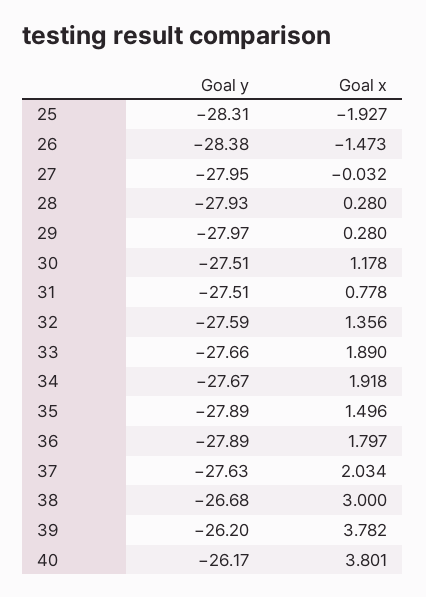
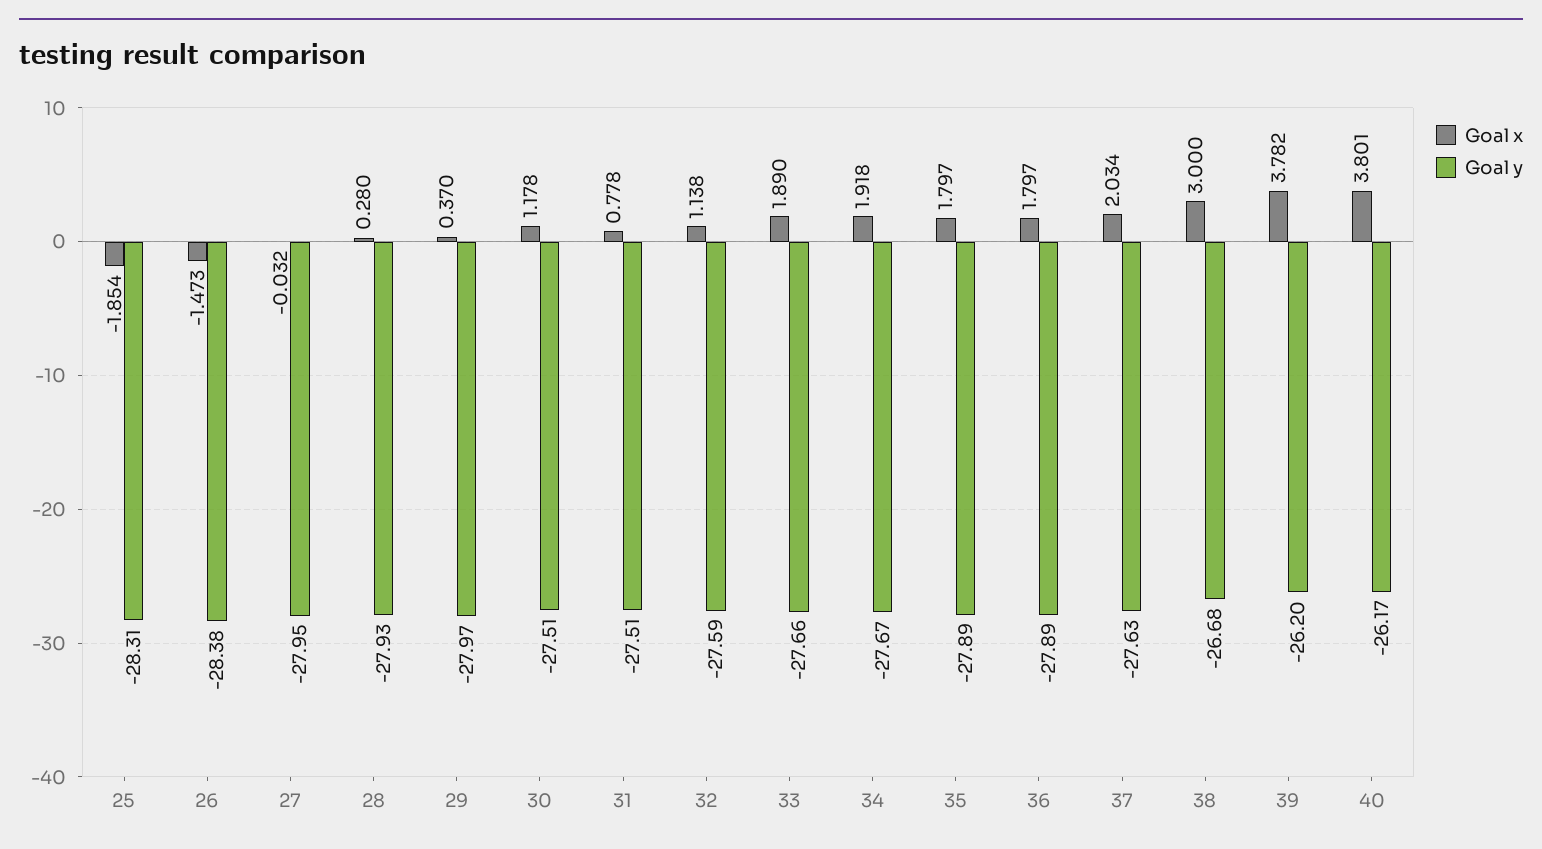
Goal x, 25: -1.927 -> -1.854
Goal x, 29: 0.28 -> 0.37
Goal x, 32: 1.356 -> 1.138
Goal x, 35: 1.496 -> 1.797

